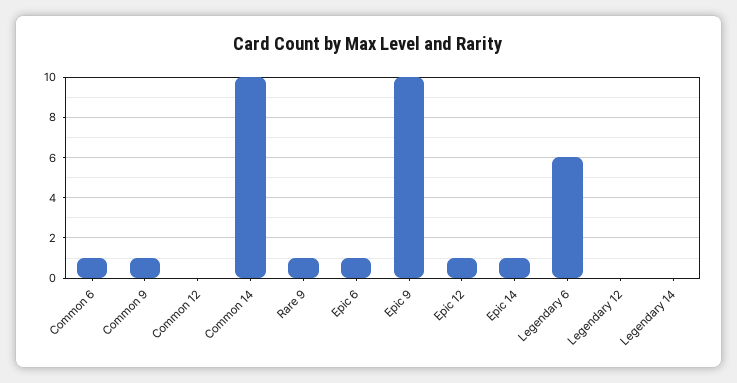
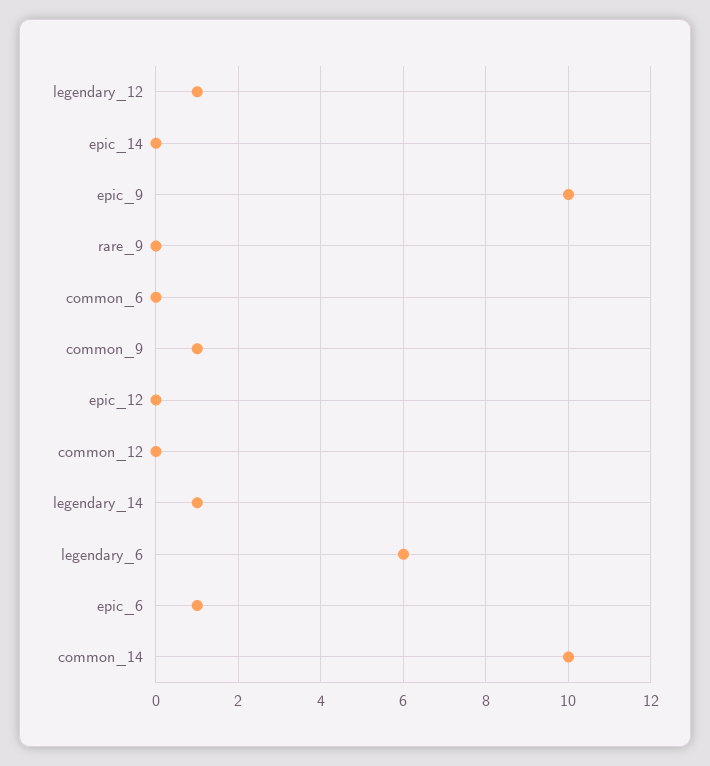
Common 6: 1 -> 0
Rare 9: 1 -> 0
Epic 12: 1 -> 0
Epic 14: 1 -> 0
Legendary 12: 0 -> 1
Legendary 14: 0 -> 1

